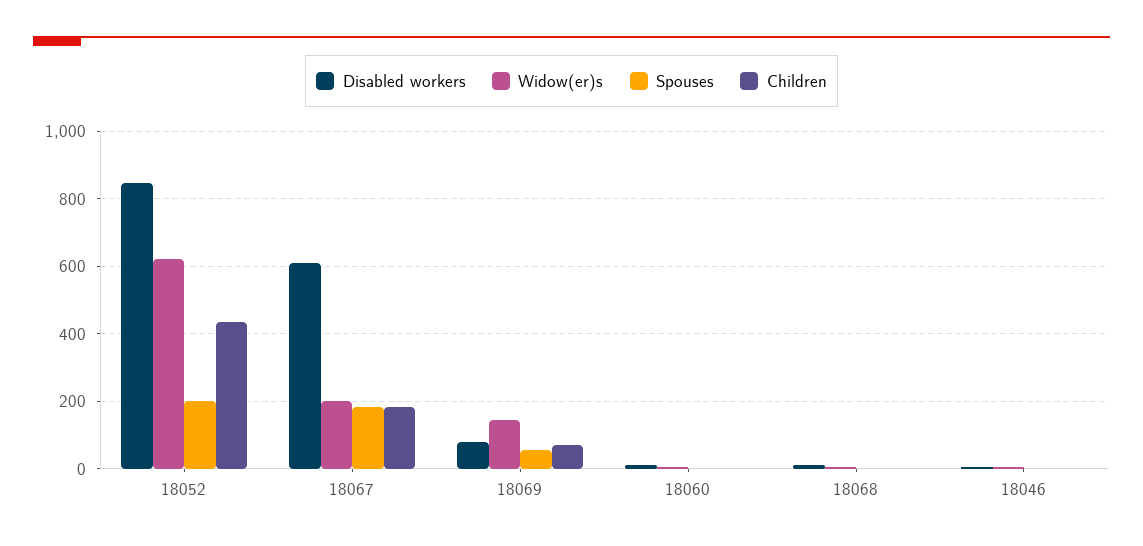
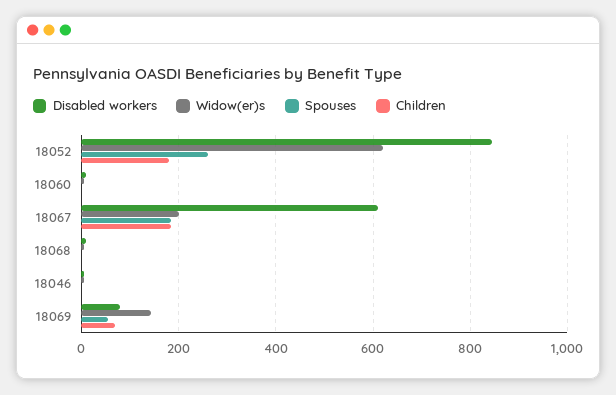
Spouses, 18052: 200 -> 260
Children, 18052: 440 -> 180

